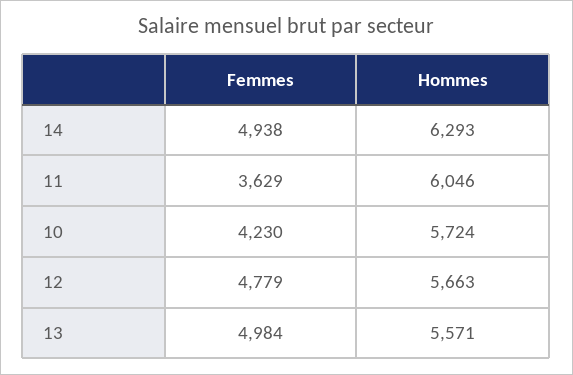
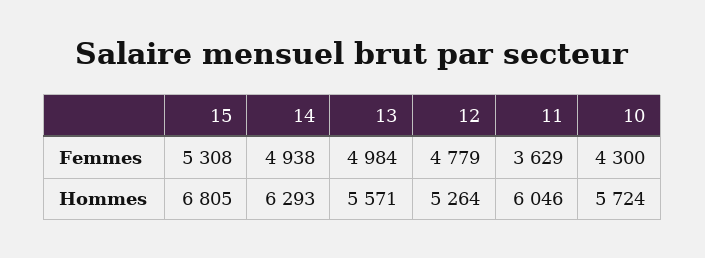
Femmes, 10: 4230 -> 4300
Hommes, 12: 5663 -> 5264
Femmes, 15: none -> 5308
Hommes, 15: none -> 6805

